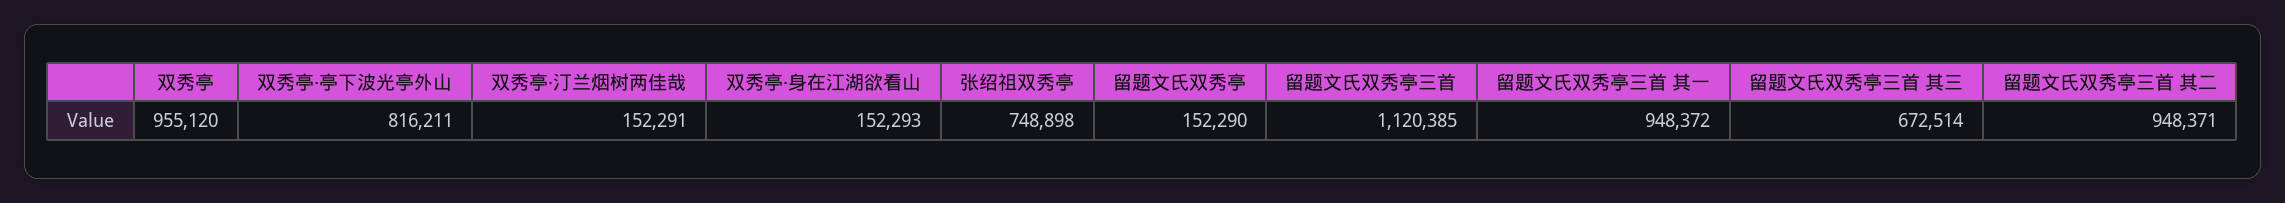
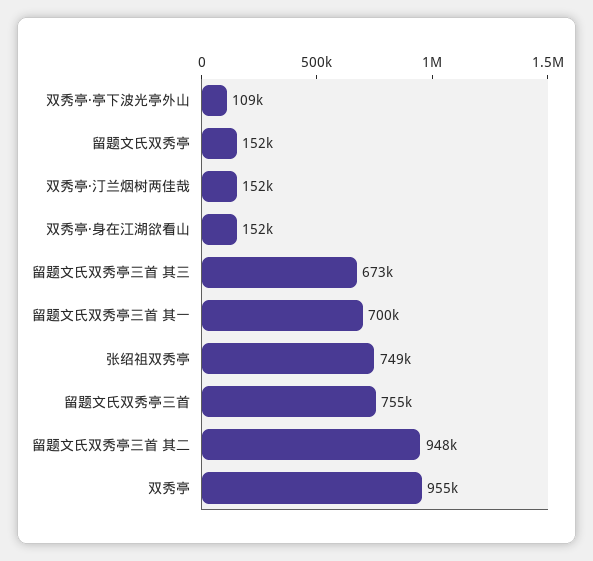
双秀亭·亭下波光亭外山: 816211 -> 109000
留题文氏双秀亭三首: 1120385 -> 755000
留题文氏双秀亭三首 其一: 948372 -> 700000

